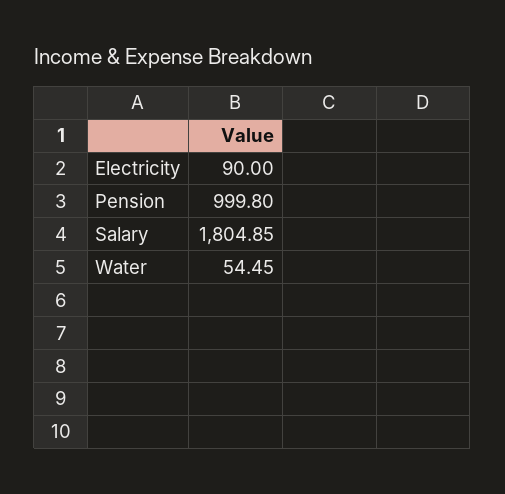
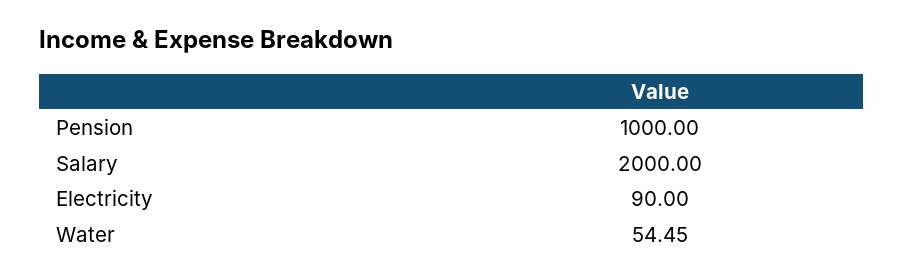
Pension: 999.8 -> 1000
Salary: 1804.85 -> 2000

